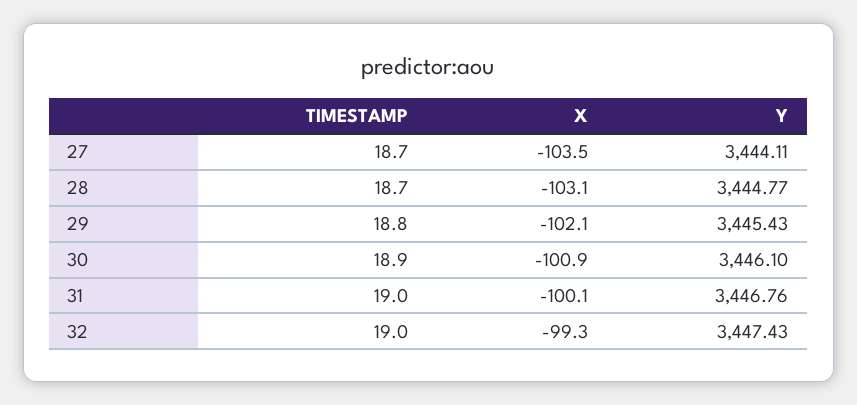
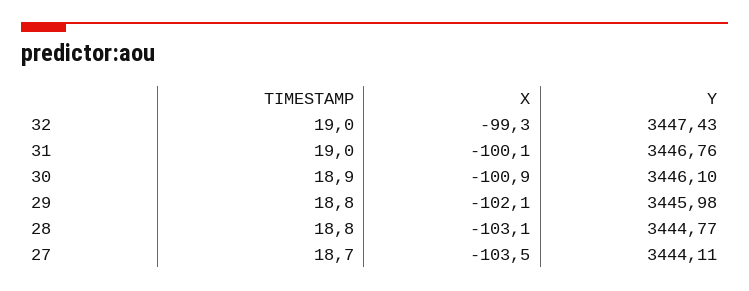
TIMESTAMP, 28: 18.7 -> 18.8
Y, 29: 3445.43 -> 3445.98

